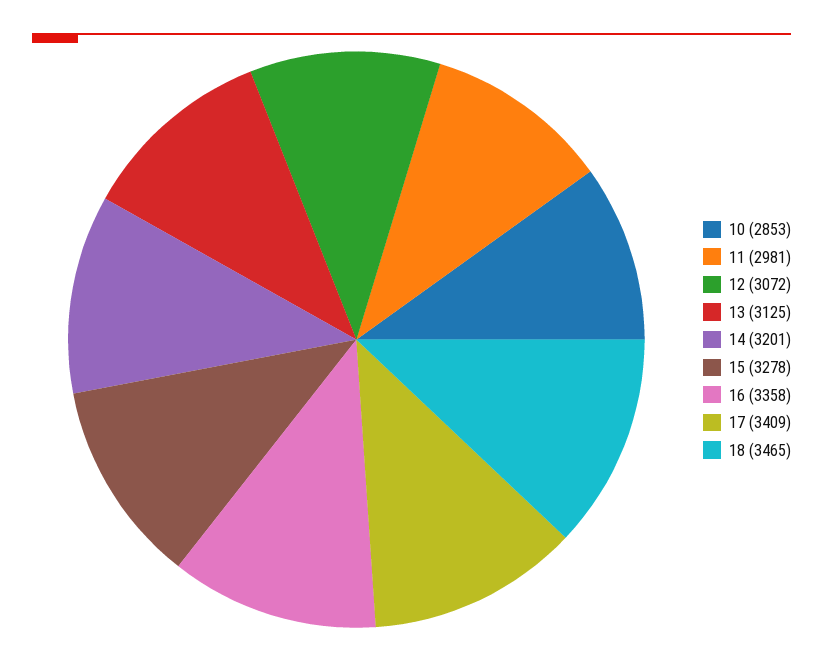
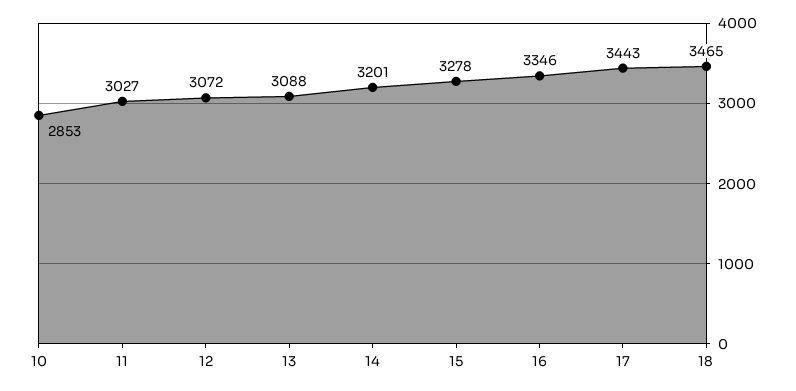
11: 2981 -> 3027
13: 3125 -> 3088
16: 3358 -> 3346
17: 3409 -> 3443

